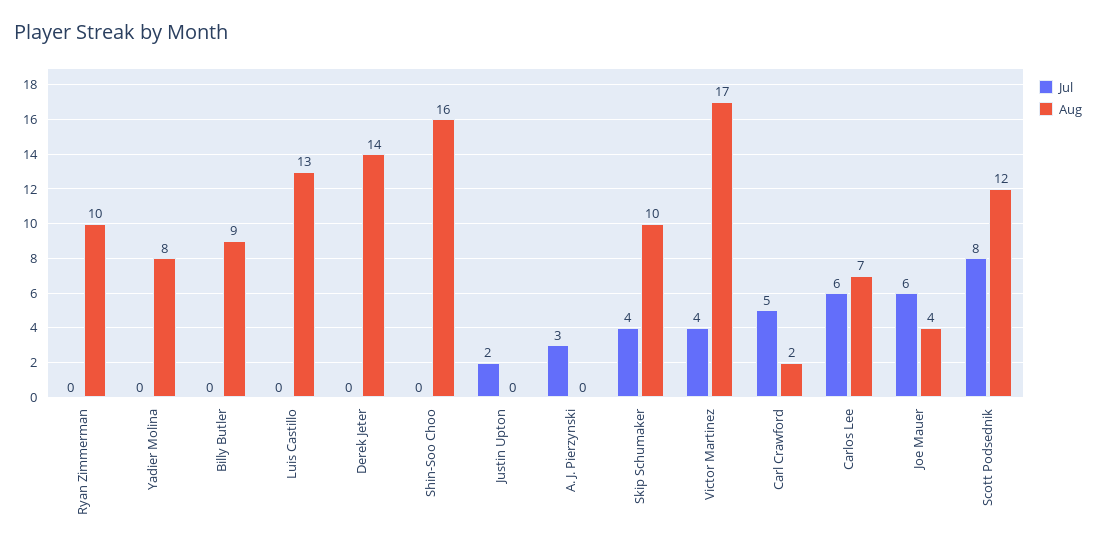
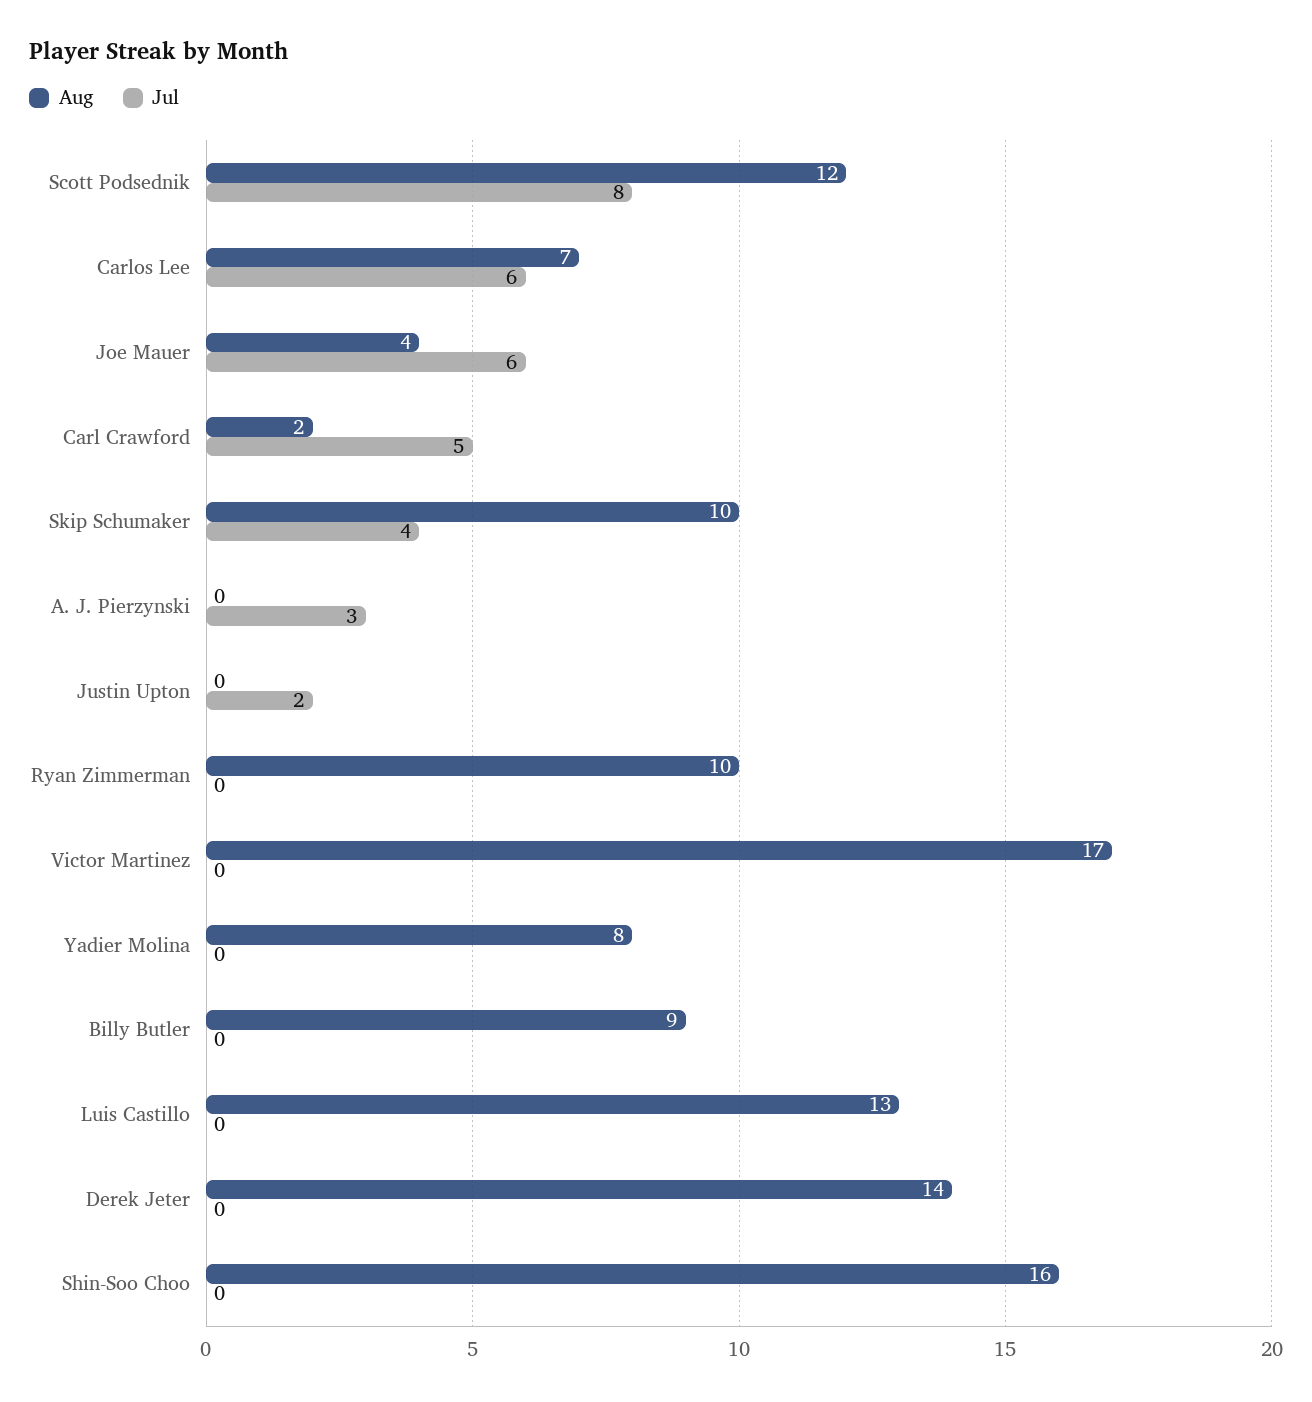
Jul, Victor Martinez: 4 -> 0

